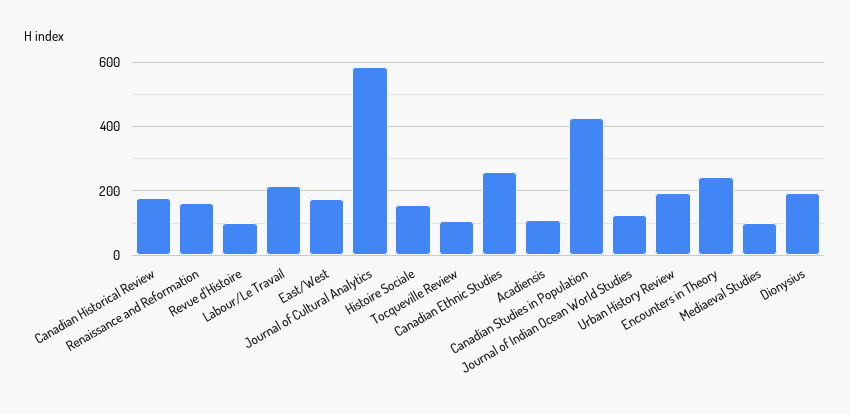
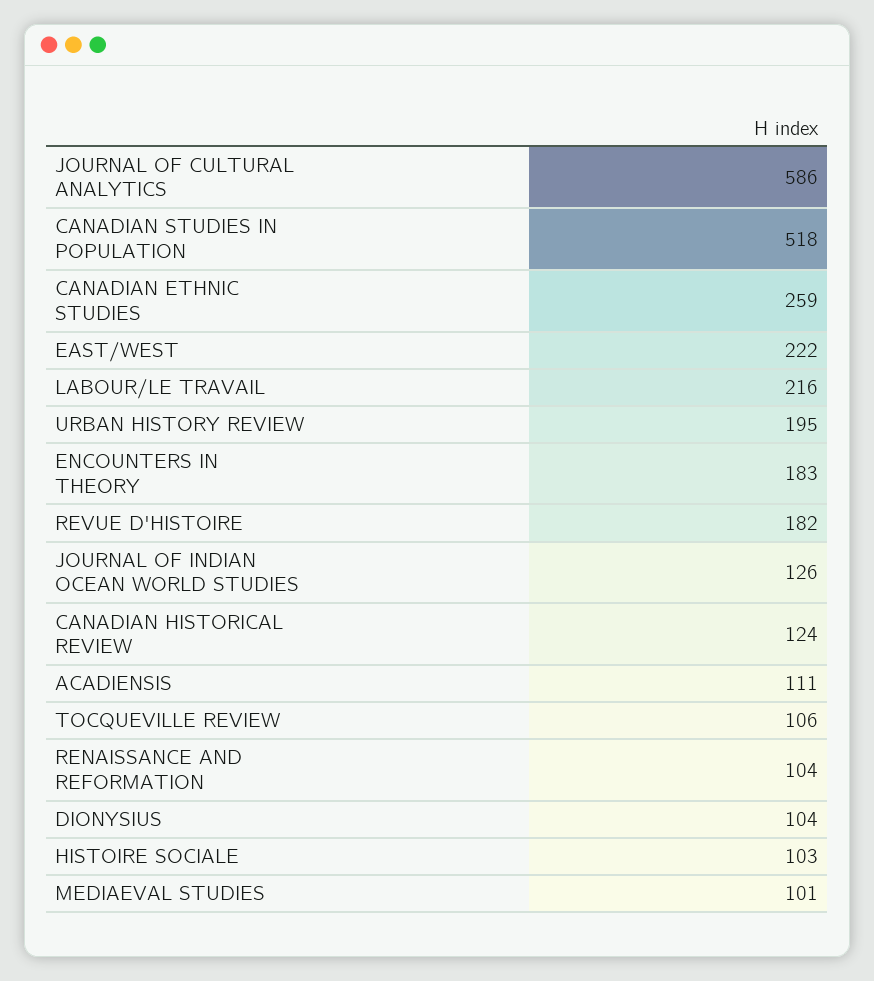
Canadian Historical Review: 180 -> 124
Renaissance and Reformation: 160 -> 104
Revue d'Histoire: 100 -> 182
East/West: 180 -> 222
Histoire Sociale: 160 -> 103
Canadian Studies in Population: 420 -> 518
Encounters in Theory: 240 -> 183
Dionysius: 200 -> 104

